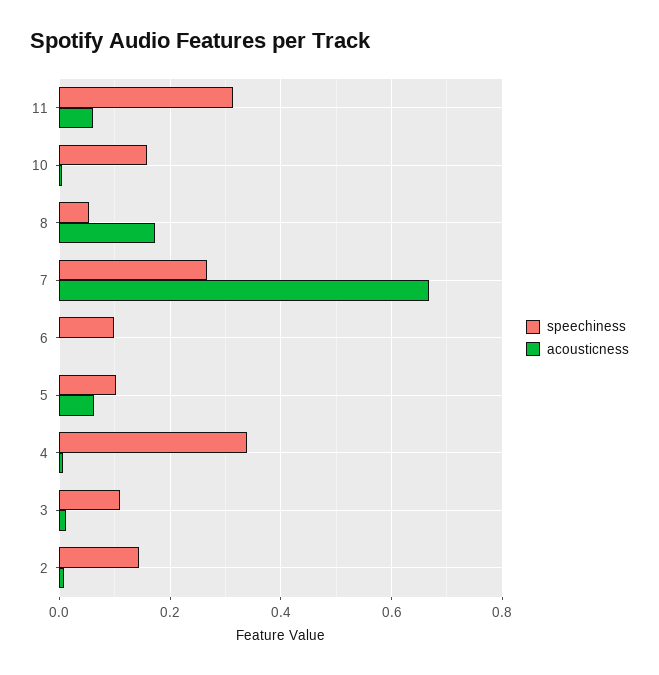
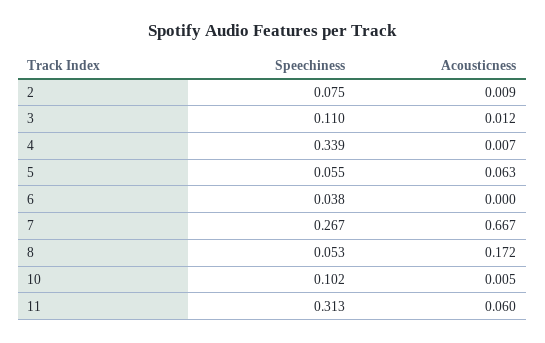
speechiness, 10: 0.16 -> 0.102
speechiness, 6: 0.1 -> 0.038
speechiness, 5: 0.1 -> 0.055
speechiness, 2: 0.14 -> 0.075

